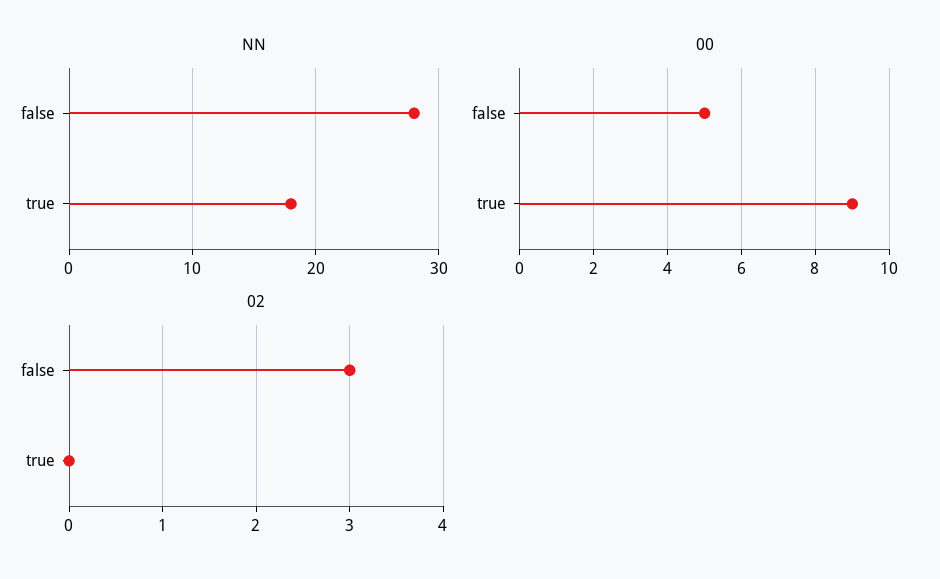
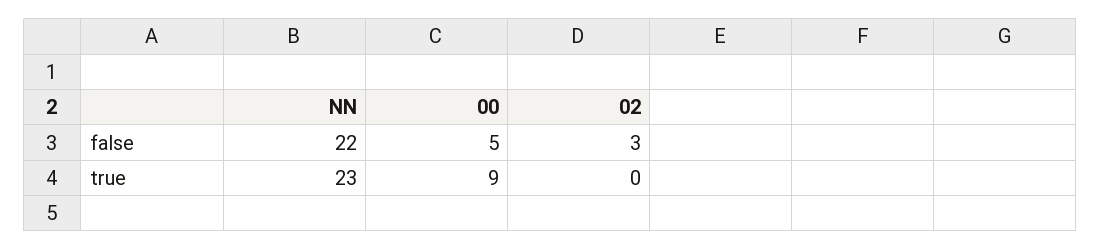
NN, false: 28 -> 22
NN, true: 18 -> 23

